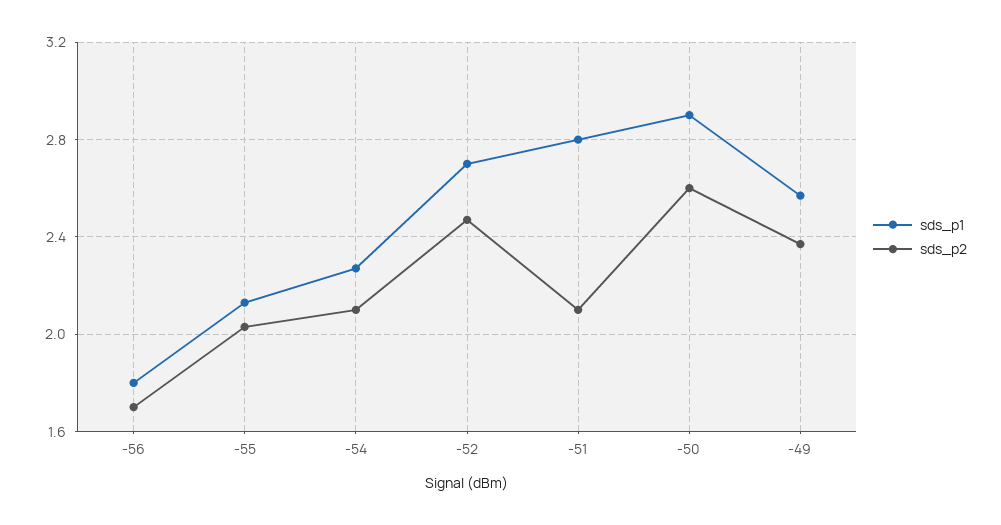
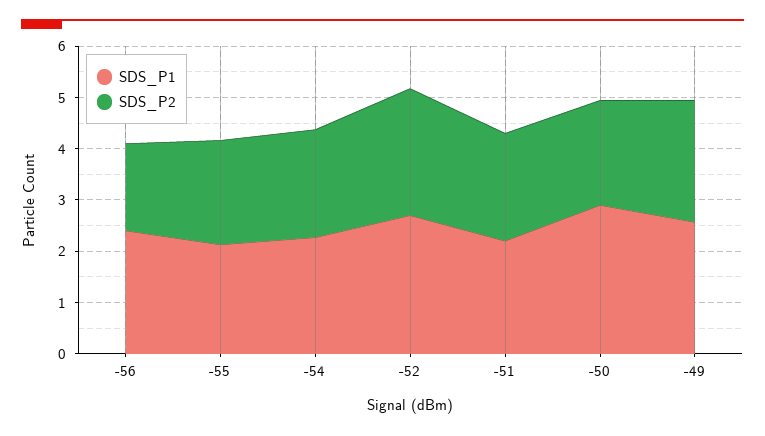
sds_p1, -56: 1.8 -> 2.4
sds_p1, -51: 2.8 -> 2.2
sds_p2, -50: 2.6 -> 2

